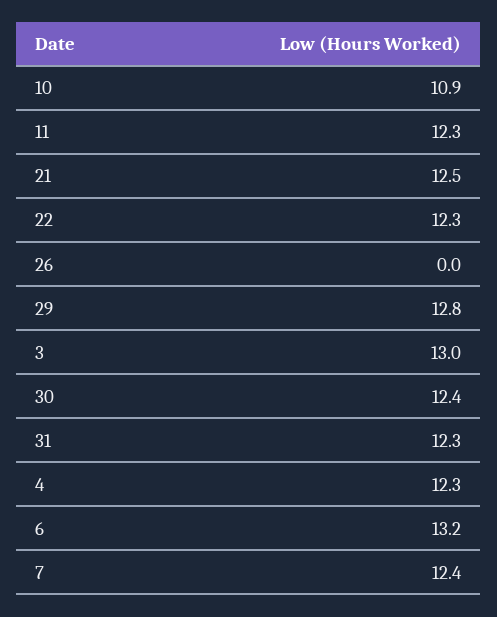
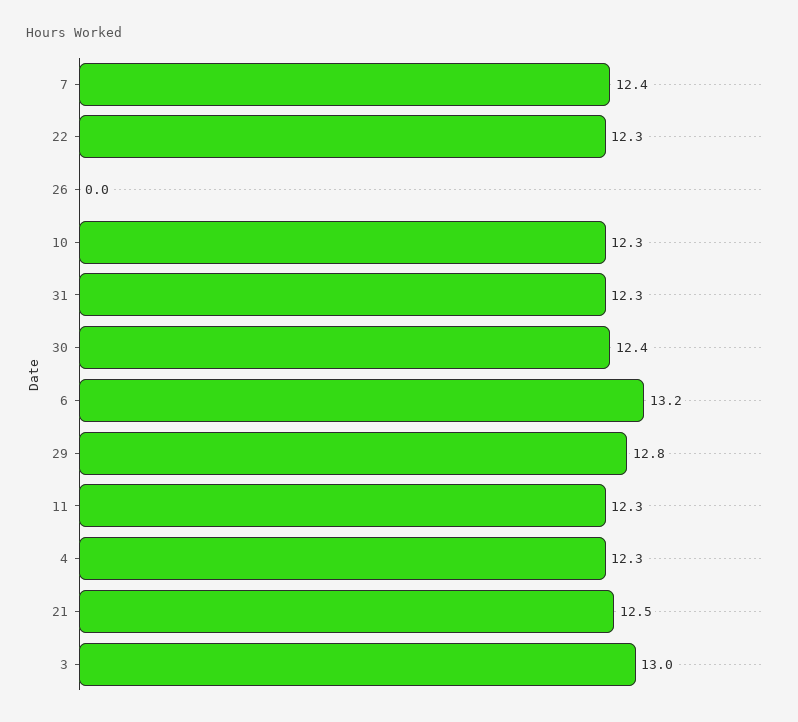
10: 10.9 -> 12.3

